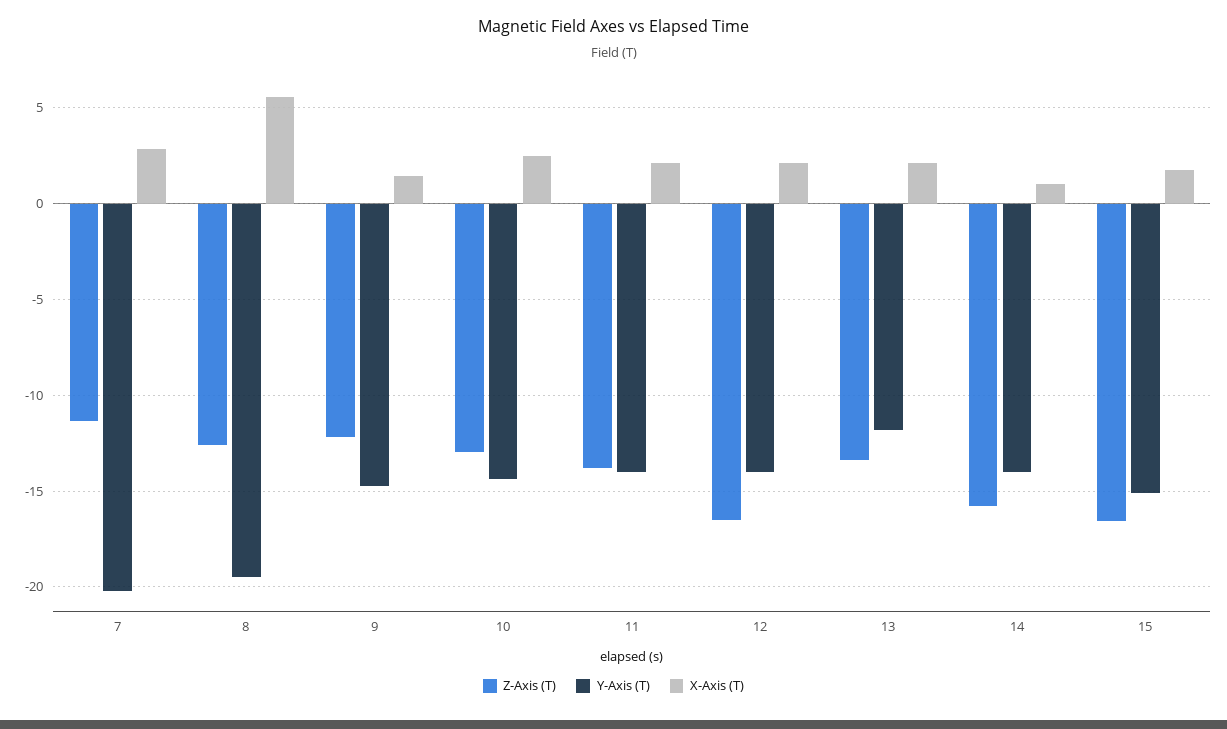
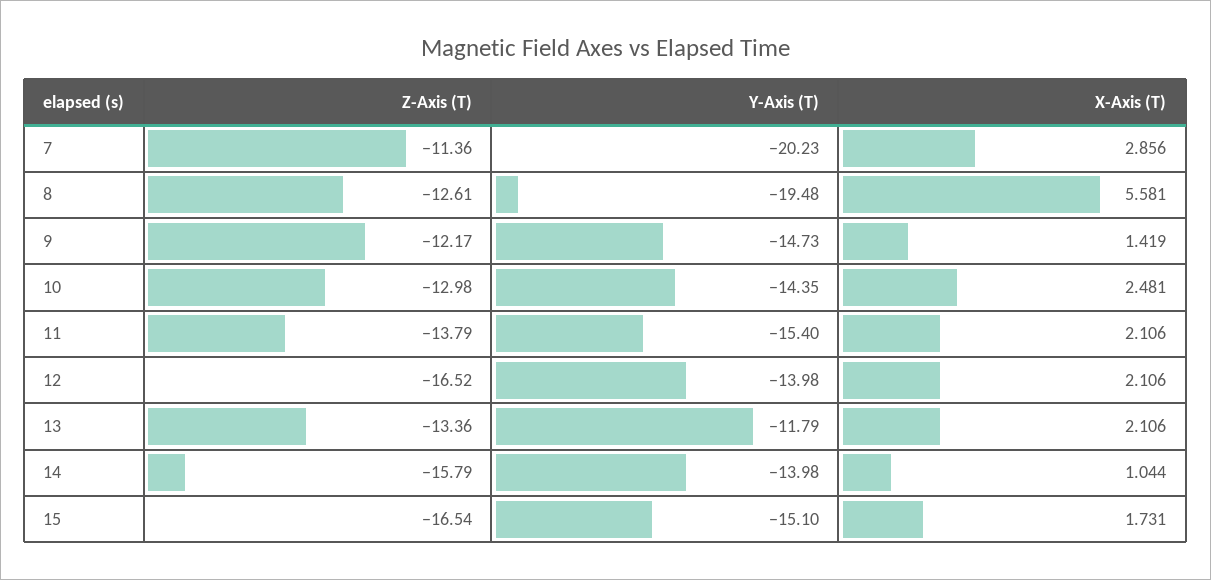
Y-Axis (T), 11: -14 -> -15.4

